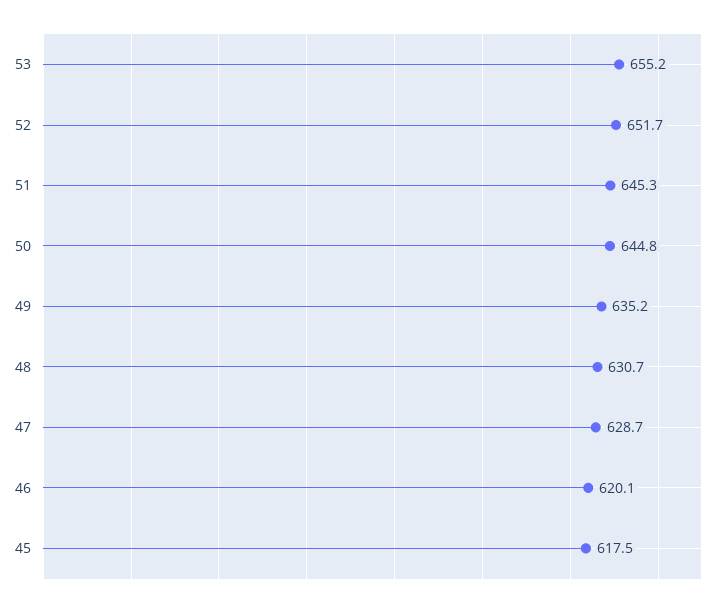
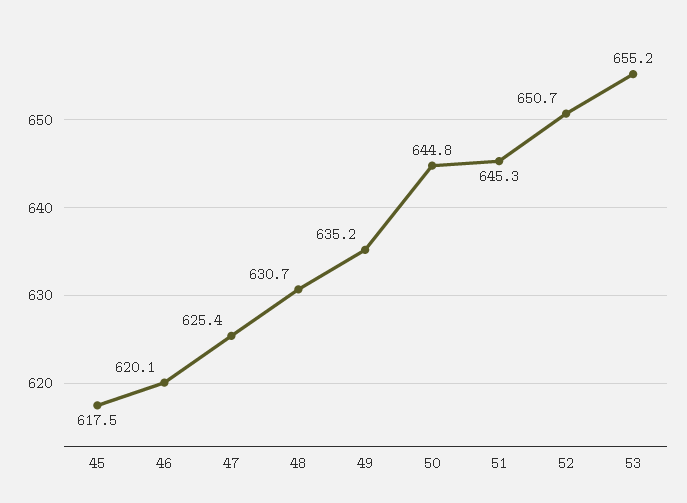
52: 651.7 -> 650.7
47: 628.7 -> 625.4

